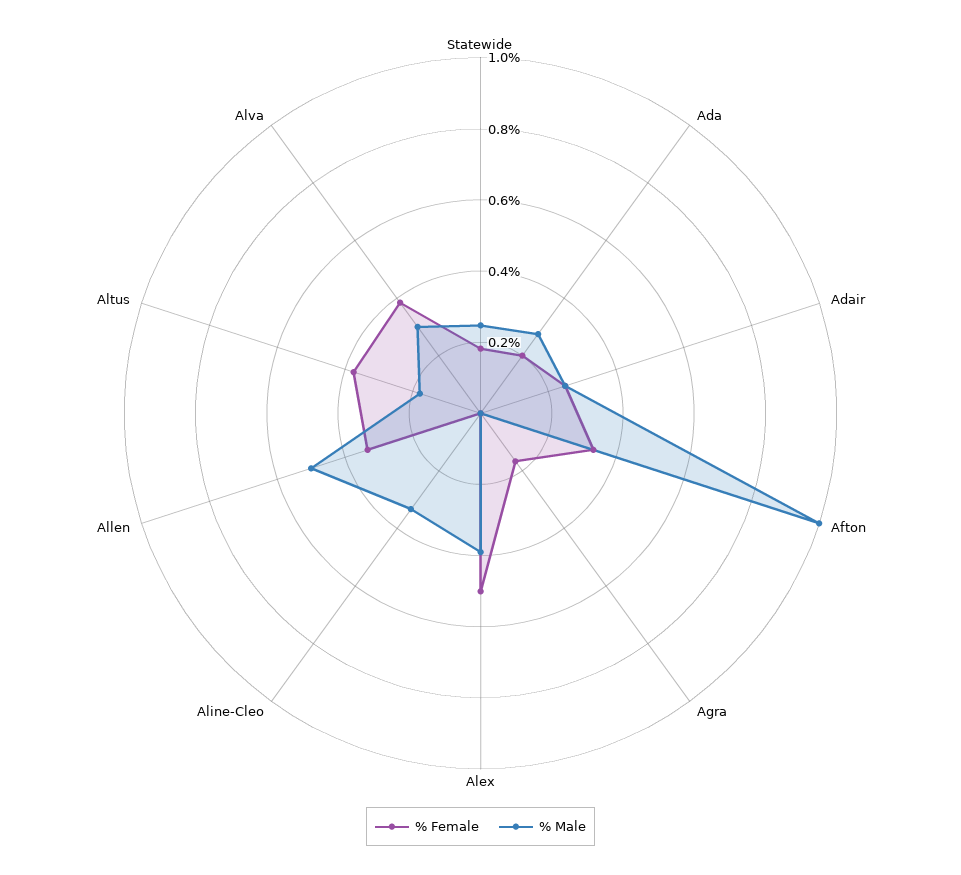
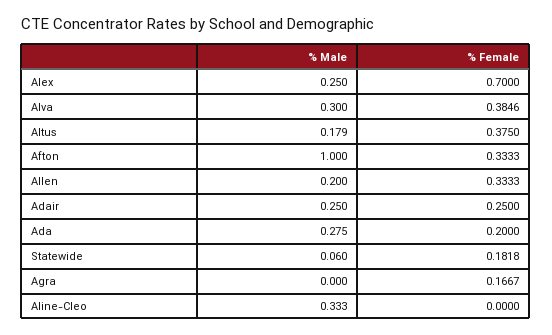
% Male, Statewide: 0.25 -> 0.06
% Female, Alex: 0.5 -> 0.7
% Male, Alex: 0.4 -> 0.25
% Male, Allen: 0.5 -> 0.2

